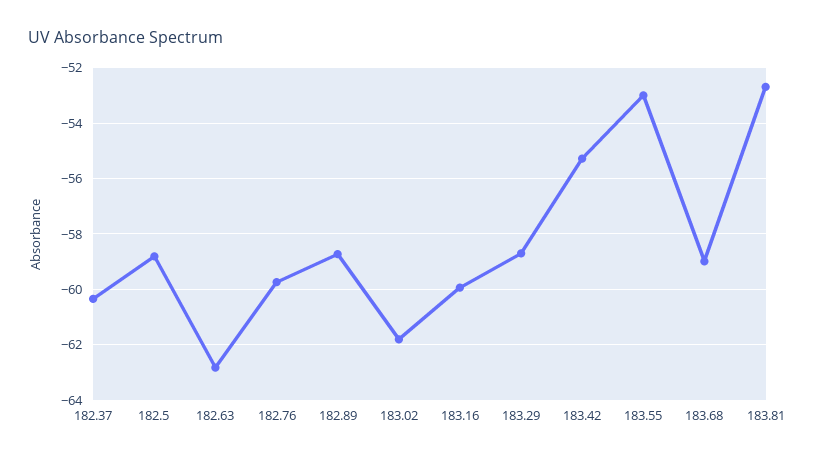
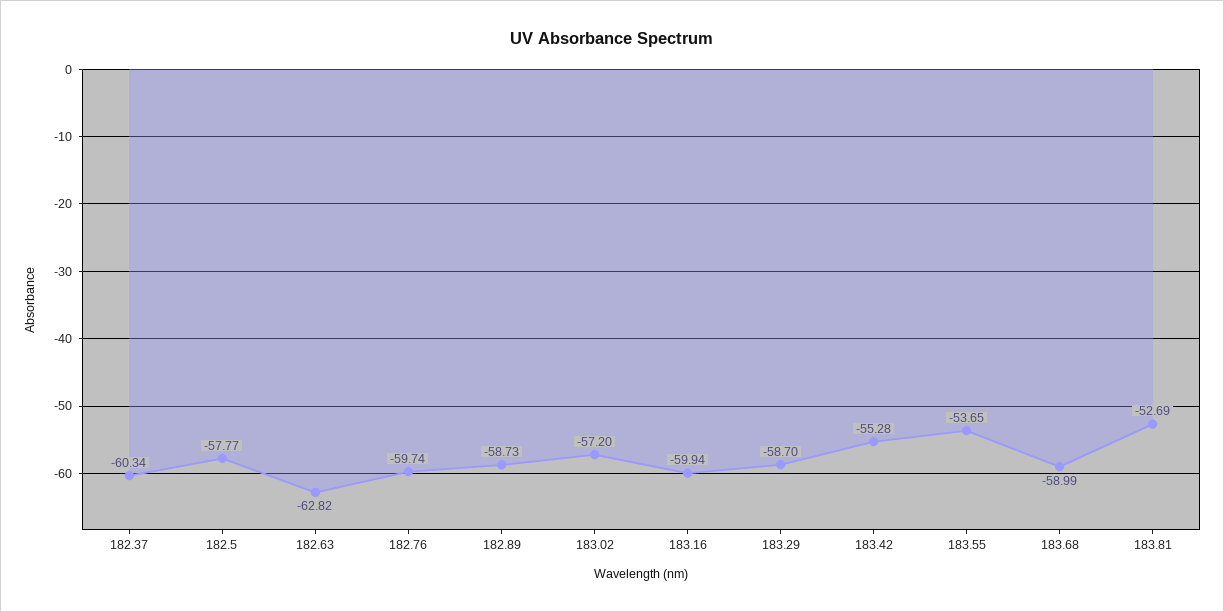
182.5: -58.75 -> -57.77
183.02: -61.75 -> -57.2
183.55: -53 -> -53.65

